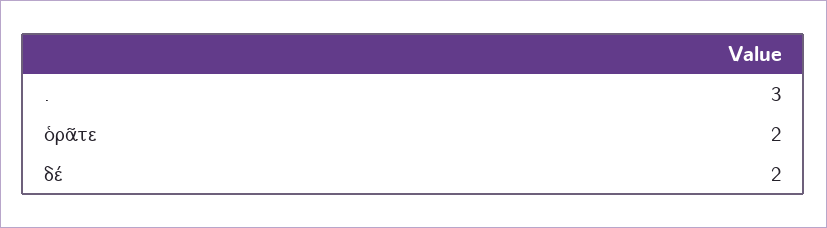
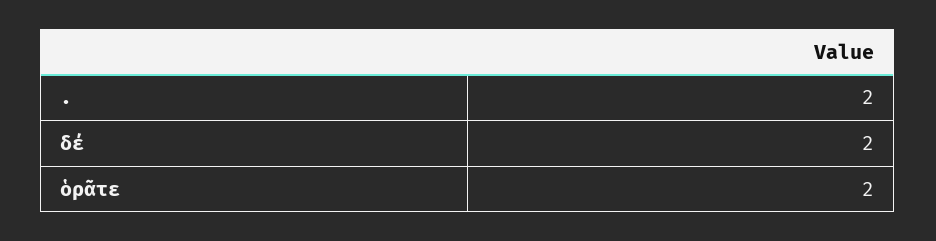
.: 3 -> 2

